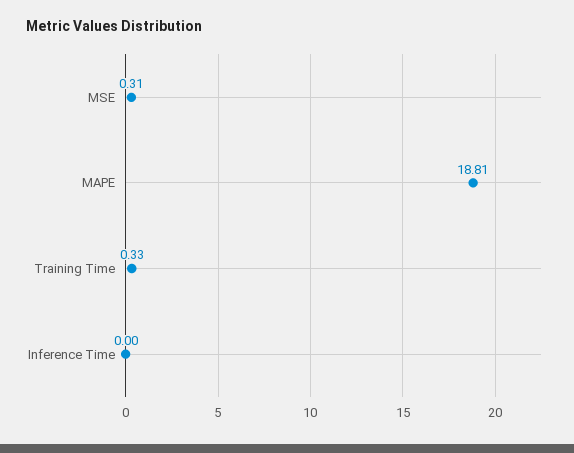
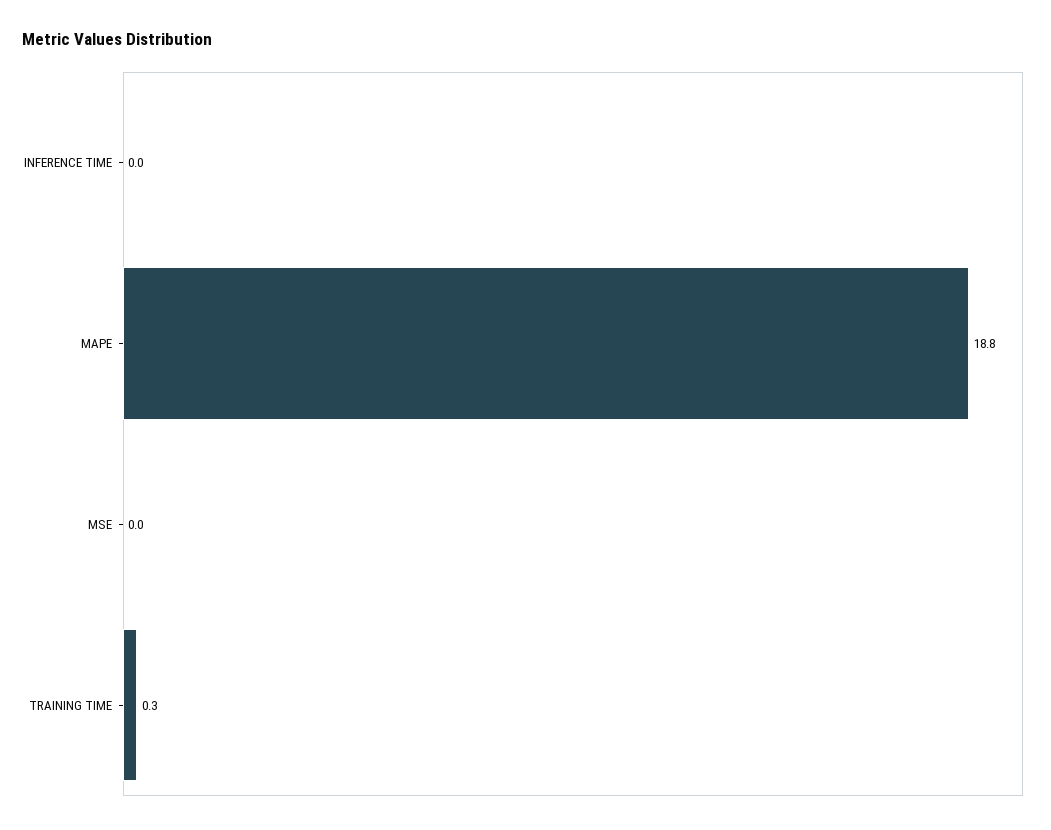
MSE: 0.31 -> 0

